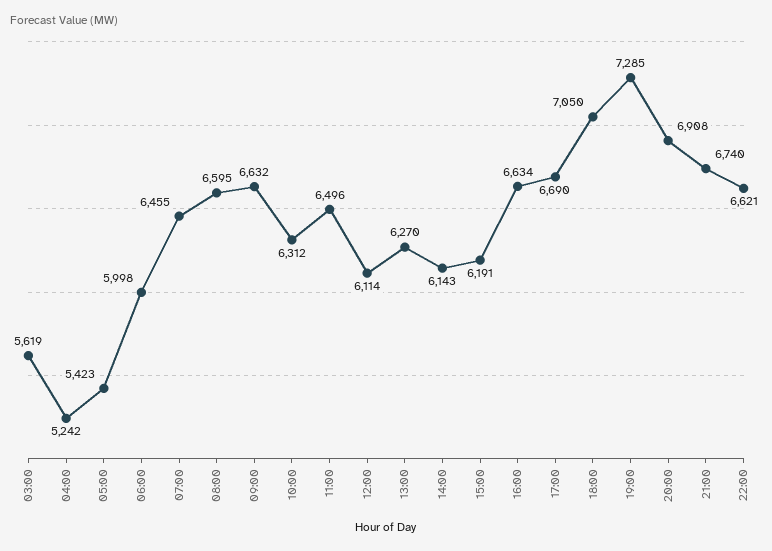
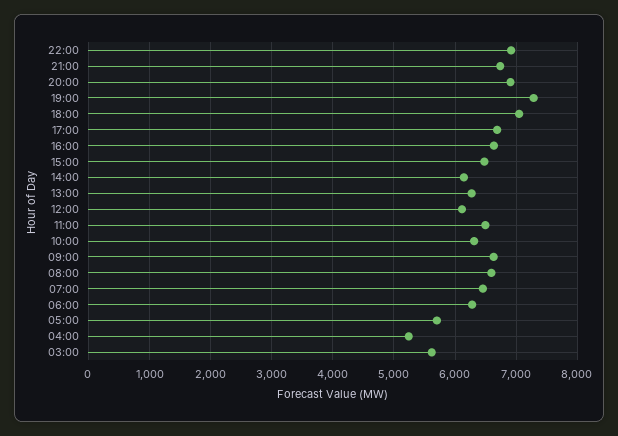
05:00: 5423 -> 5700
06:00: 5998 -> 6300
15:00: 6191 -> 6500
22:00: 6621 -> 6900

